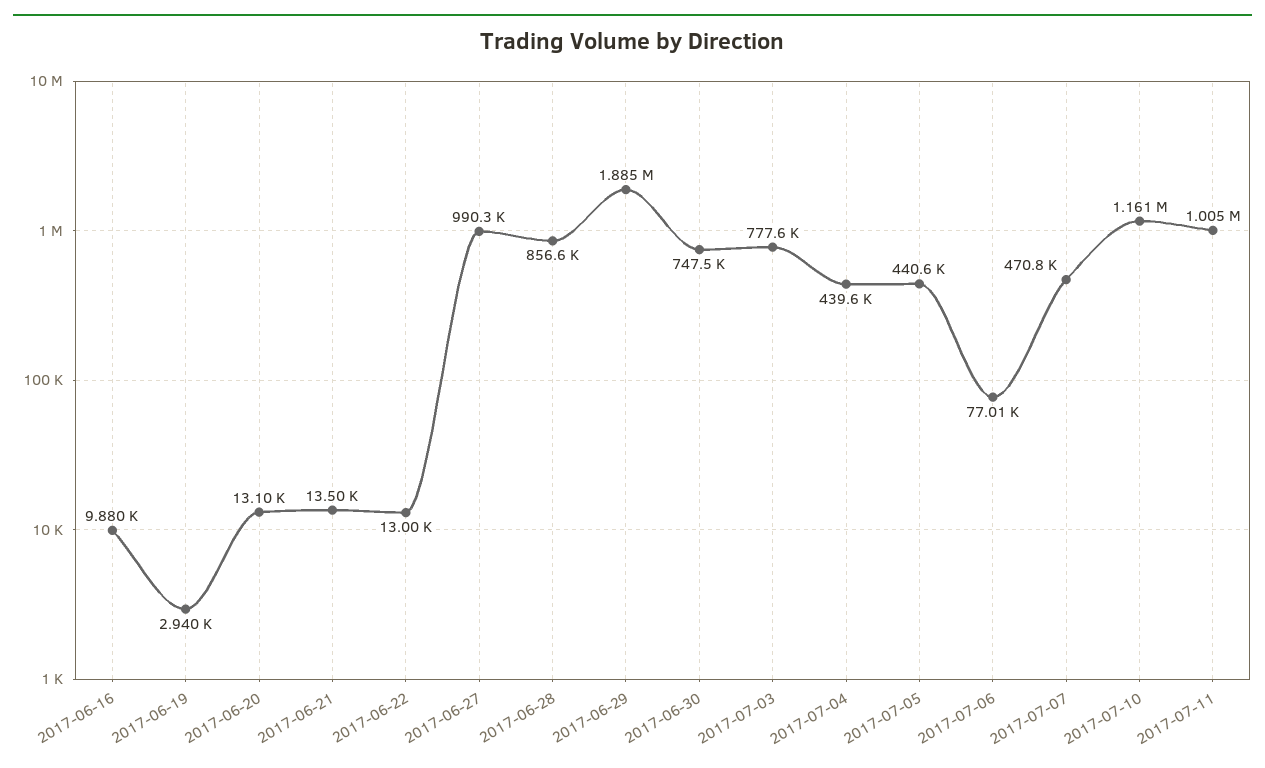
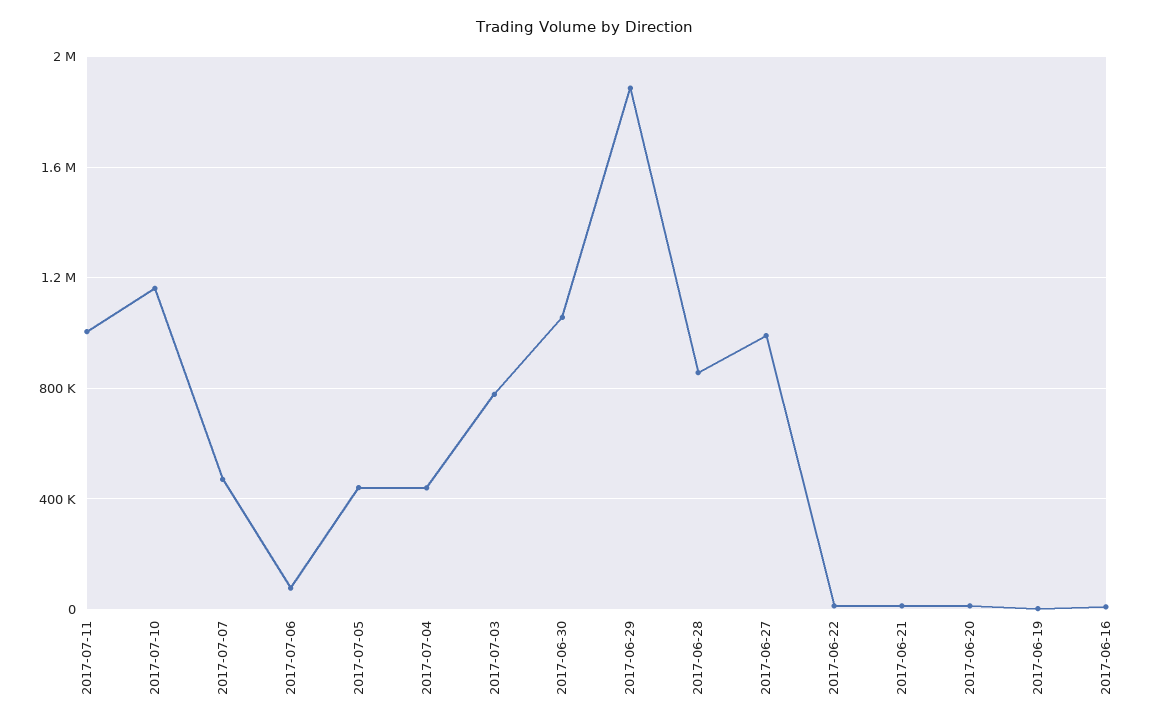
2017-06-30: 747500 -> 1050000

